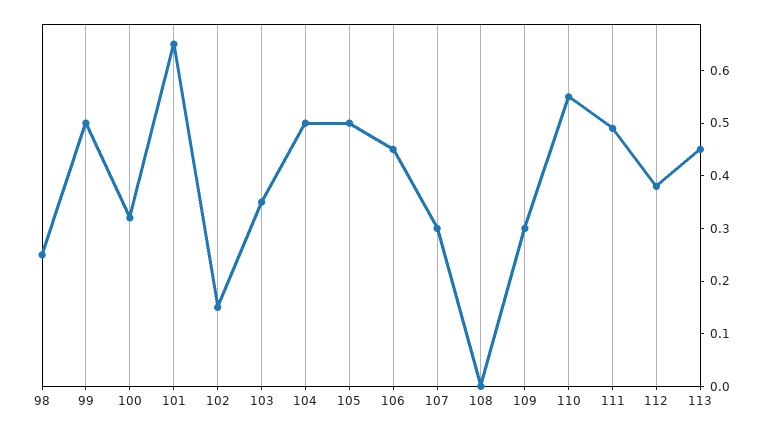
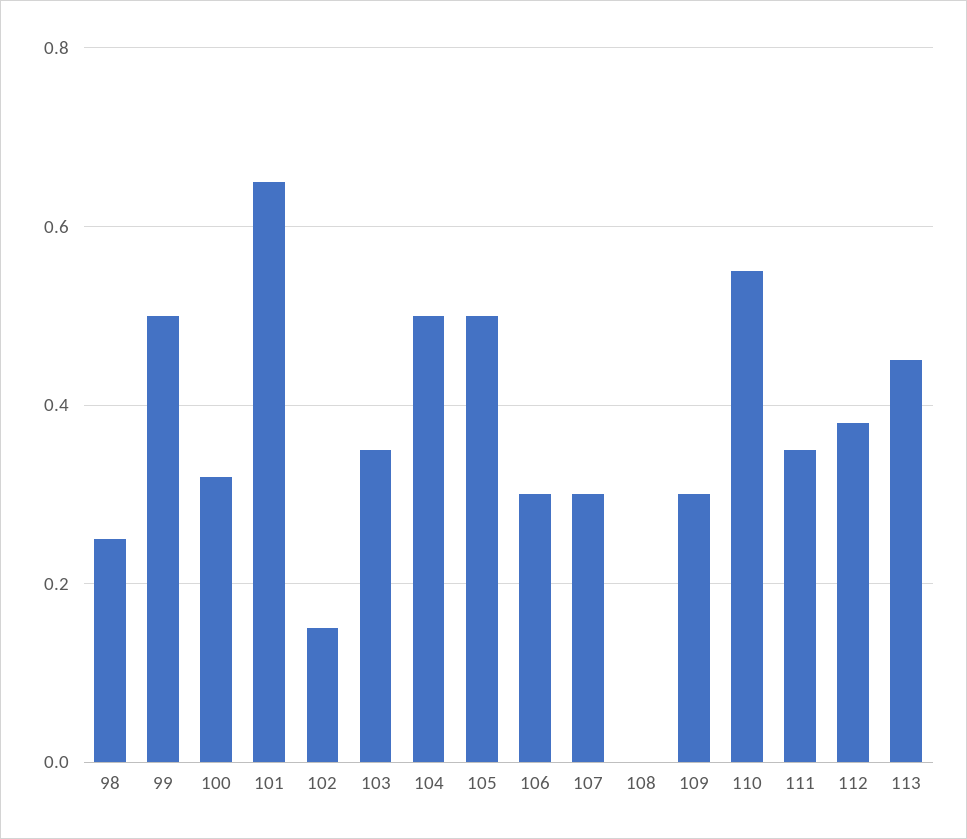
106: 0.45 -> 0.3
111: 0.5 -> 0.35

